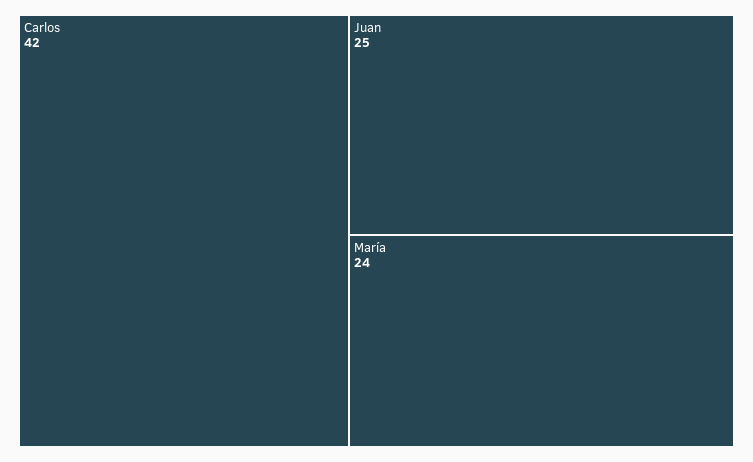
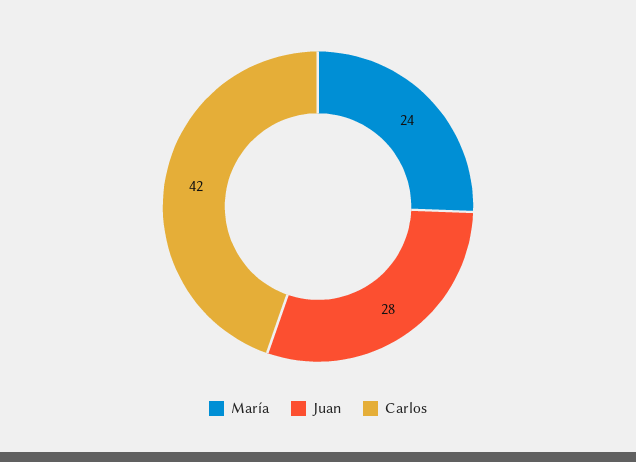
Juan: 25 -> 28

